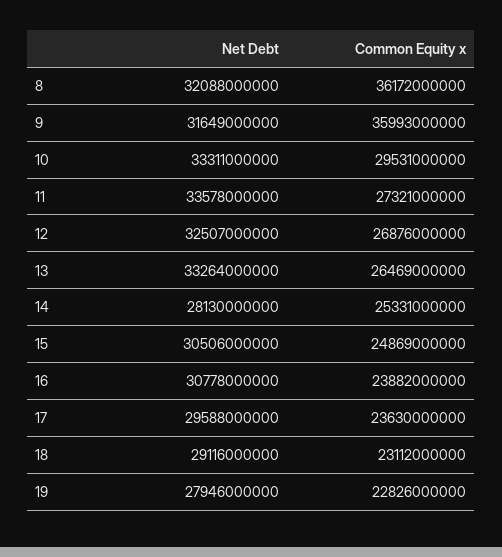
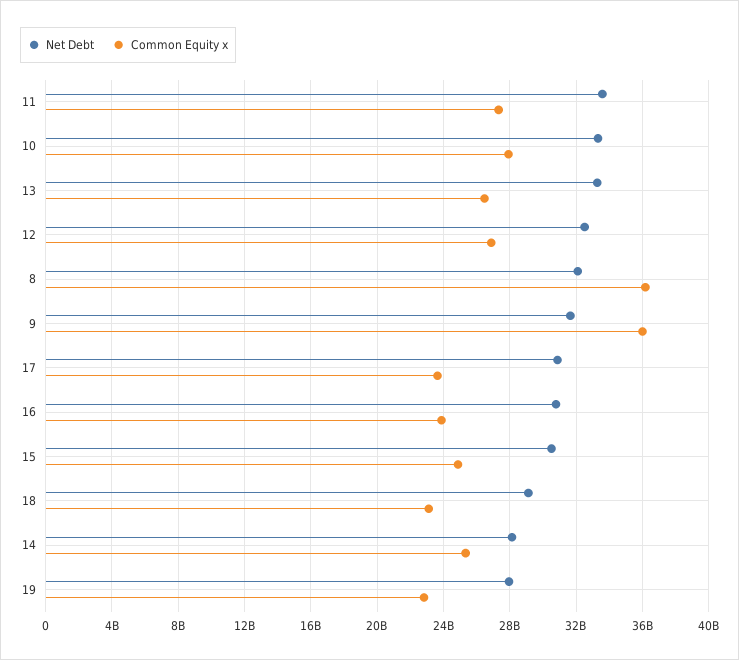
Common Equity x, 10: 29531000000 -> 28000000000
Net Debt, 17: 29588000000 -> 31000000000

